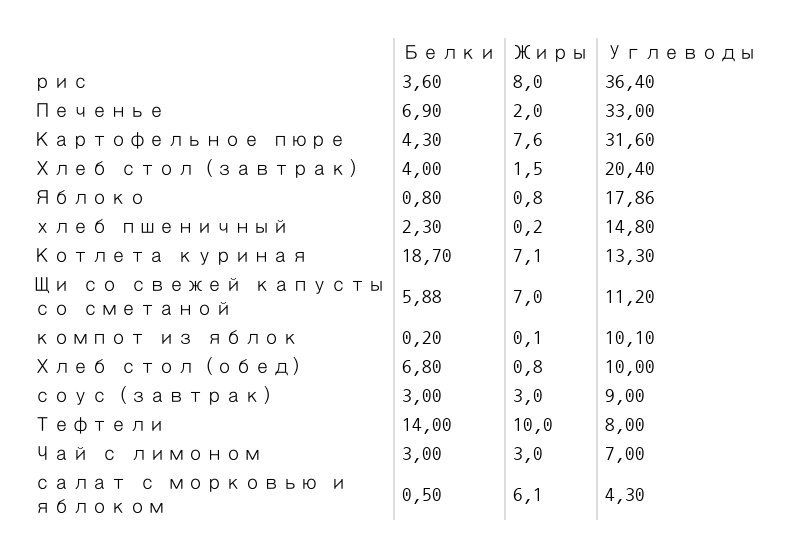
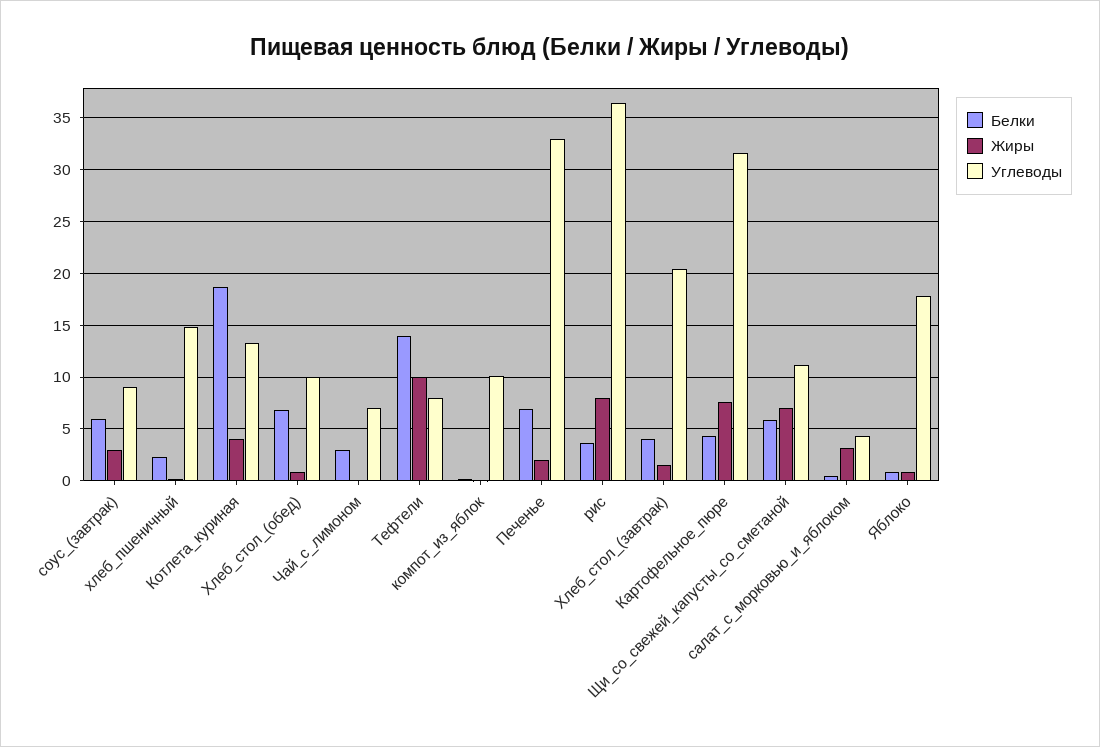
Жиры, Котлета куриная: 7.1 -> 4
Белки, соус (завтрак): 3 -> 6
Жиры, Чай с лимоном: 3 -> 0
Жиры, салат с морковью и яблоком: 6.1 -> 3

